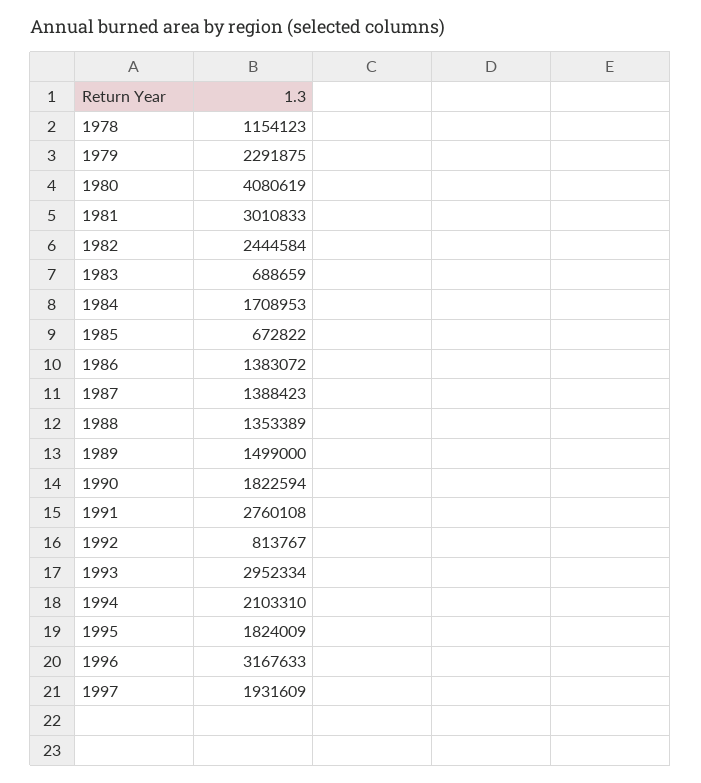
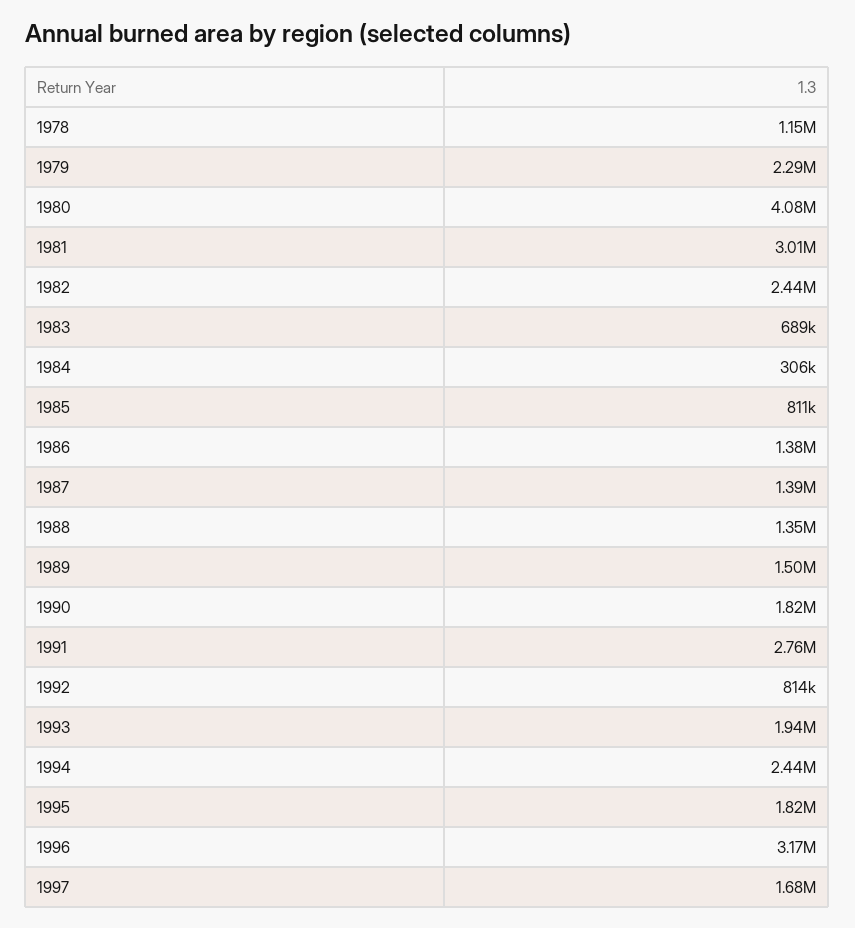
1984: 1708953 -> 306000
1985: 672822 -> 811000
1993: 2952334 -> 1940000
1994: 2103310 -> 2440000
1997: 1931609 -> 1680000

